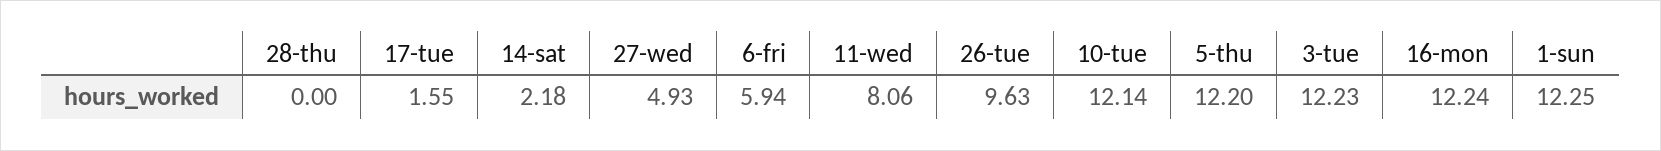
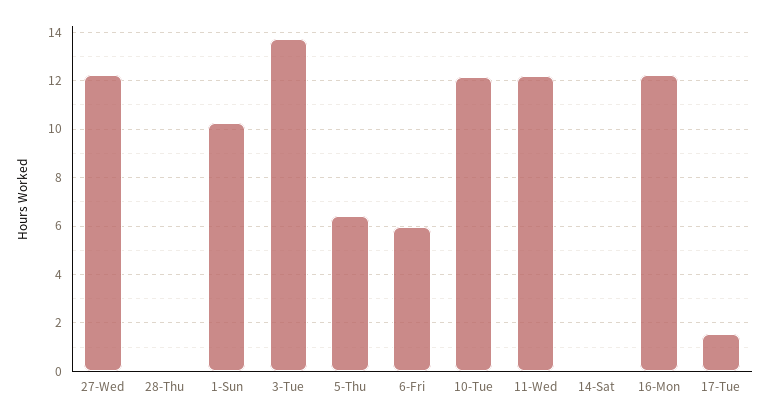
14-sat: 2.18 -> 0
27-wed: 4.93 -> 12.25
11-wed: 8.06 -> 12.25
26-tue: 9.63 -> none
5-thu: 12.2 -> 6.5
3-tue: 12.23 -> 13.75
1-sun: 12.25 -> 10.25

